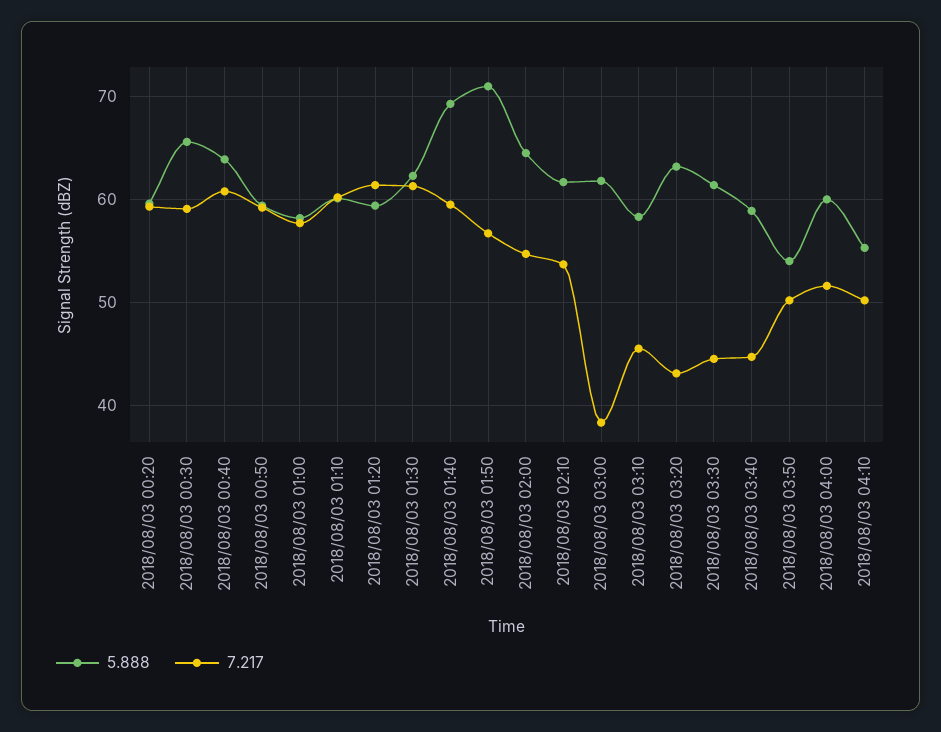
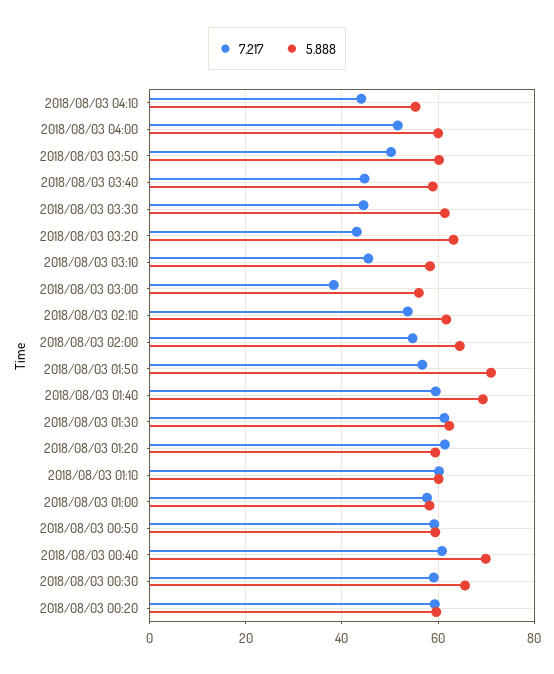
5.888, 2018/08/03 00:40: 64 -> 70
5.888, 2018/08/03 03:00: 62 -> 56
5.888, 2018/08/03 03:50: 54 -> 60
7.217, 2018/08/03 04:10: 50 -> 44

